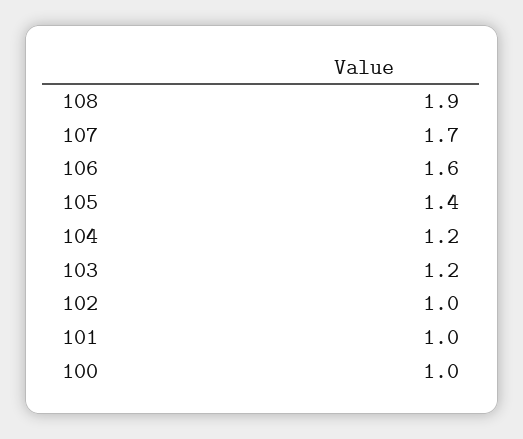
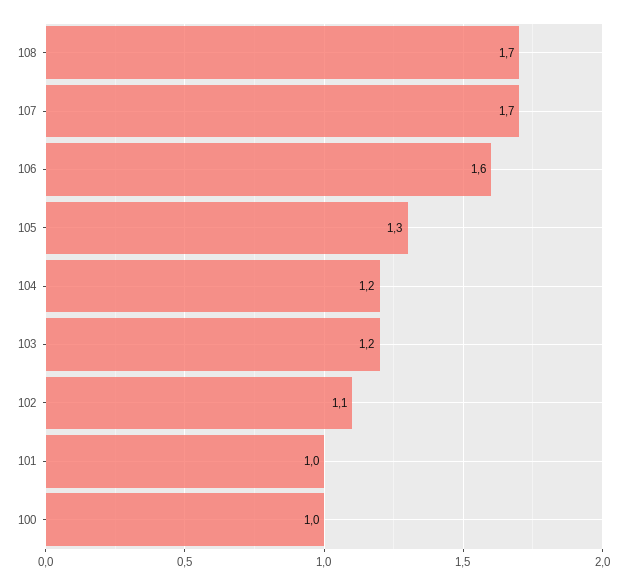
108: 1.9 -> 1.7
105: 1.4 -> 1.3
102: 1 -> 1.1

